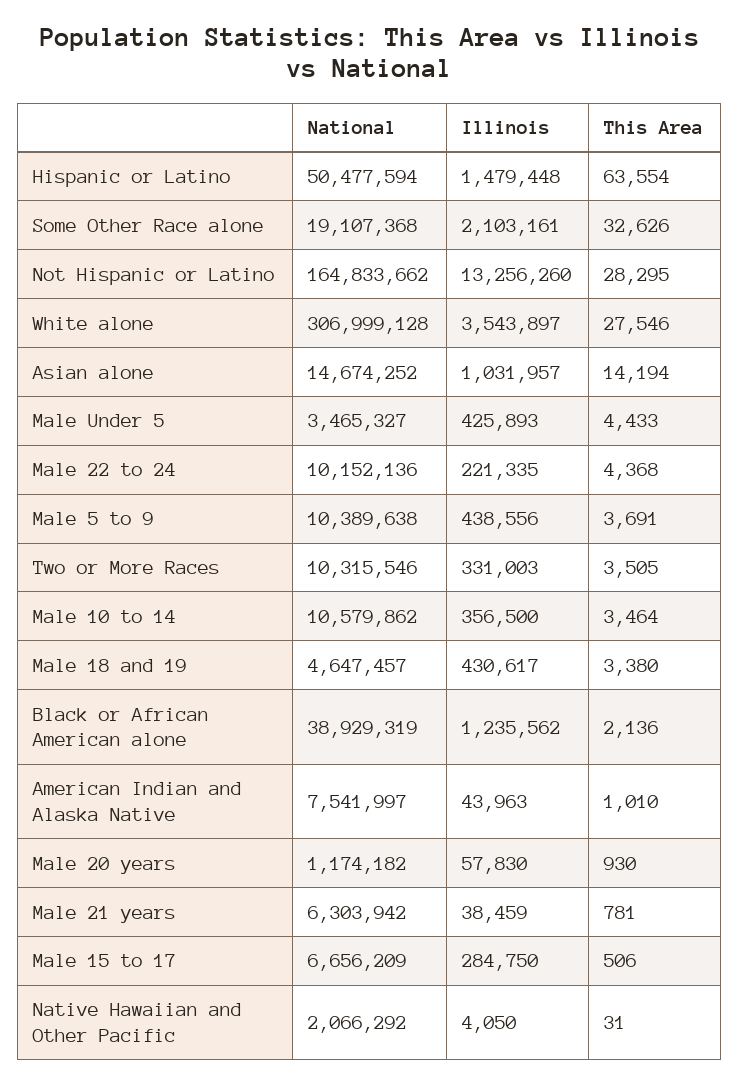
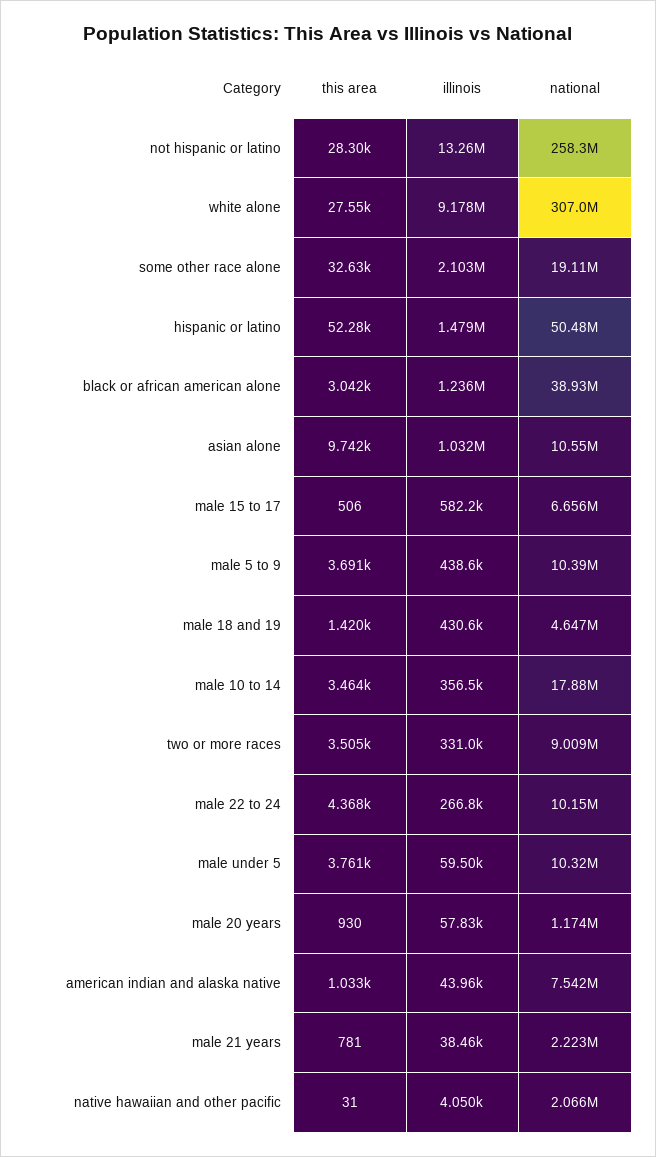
This Area, Hispanic or Latino: 63554 -> 52280
National, Not Hispanic or Latino: 164833662 -> 258300000
Illinois, White alone: 3543897 -> 9178000
National, Asian alone: 14674252 -> 10550000
This Area, Asian alone: 14194 -> 9742
National, Male Under 5: 3465327 -> 10320000
Illinois, Male Under 5: 425893 -> 59500
This Area, Male Under 5: 4433 -> 3761
Illinois, Male 22 to 24: 221335 -> 266800
National, Two or More Races: 10315546 -> 9009000
National, Male 10 to 14: 10579862 -> 17880000
This Area, Male 18 and 19: 3380 -> 1420
This Area, Black or African American alone: 2136 -> 3042
This Area, American Indian and Alaska Native: 1010 -> 1033
National, Male 21 years: 6303942 -> 2223000
Illinois, Male 15 to 17: 284750 -> 582200

